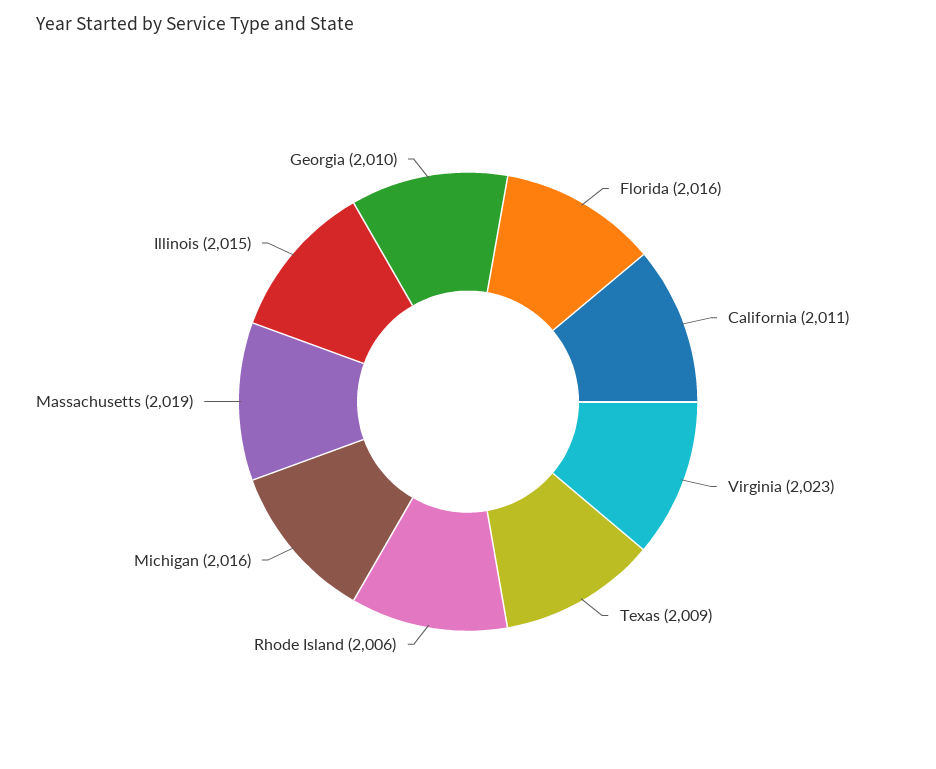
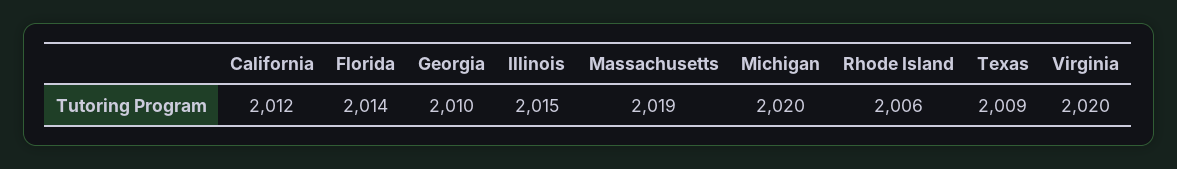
Florida: 2016 -> 2014
California: 2011 -> 2012
Virginia: 2023 -> 2020
Michigan: 2016 -> 2020

